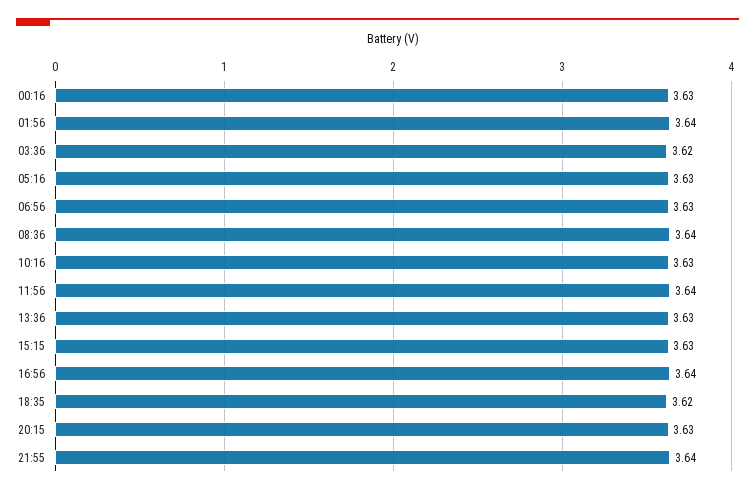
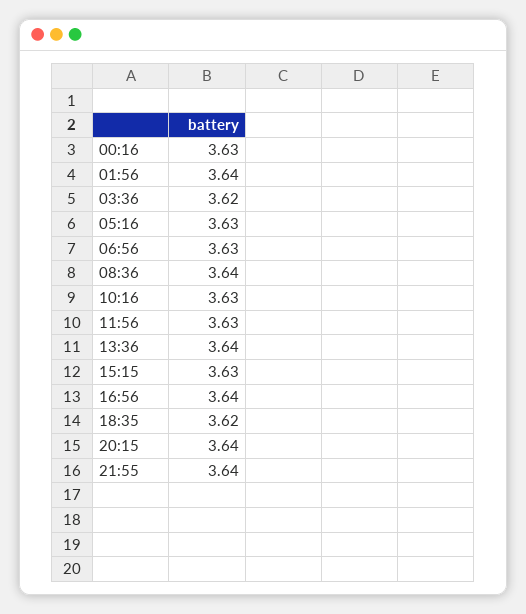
11:56: 3.64 -> 3.63
13:36: 3.63 -> 3.64
20:15: 3.63 -> 3.64

